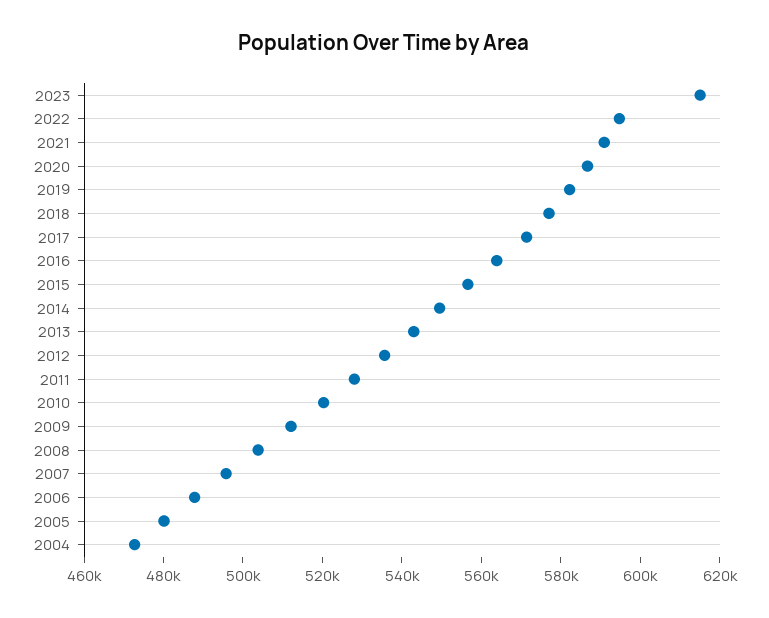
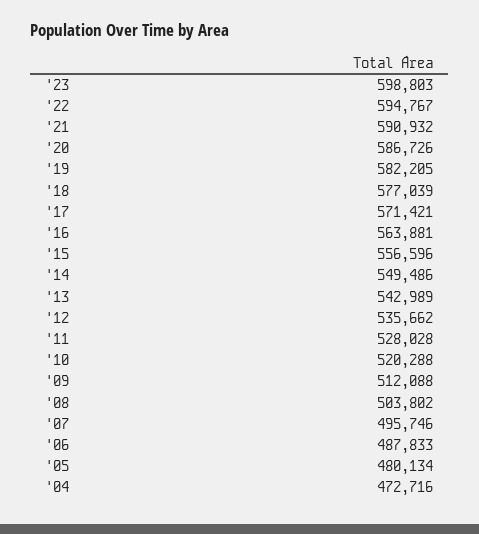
2023: 615000 -> 598803

